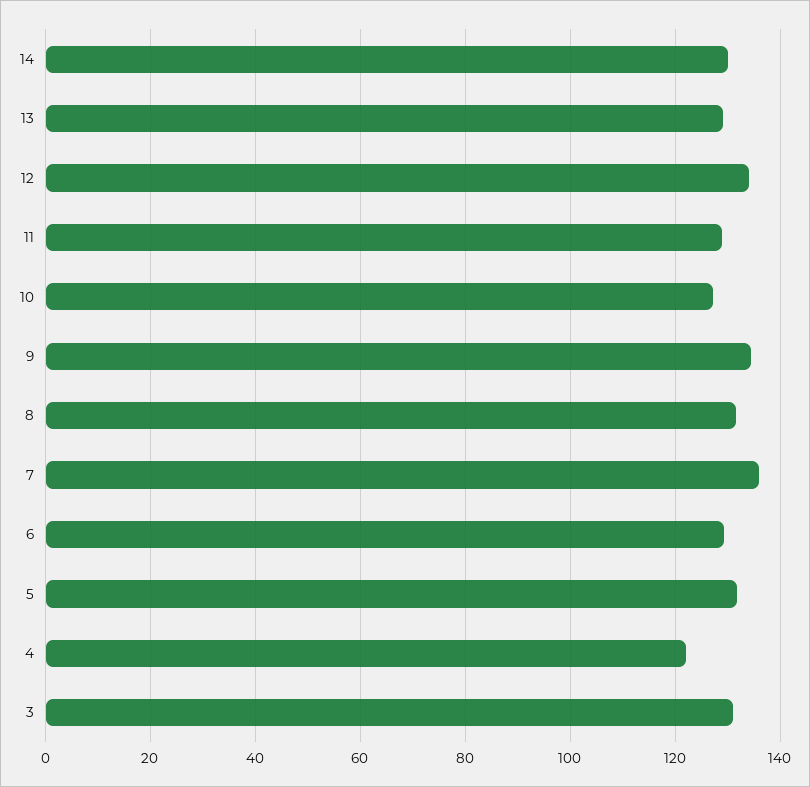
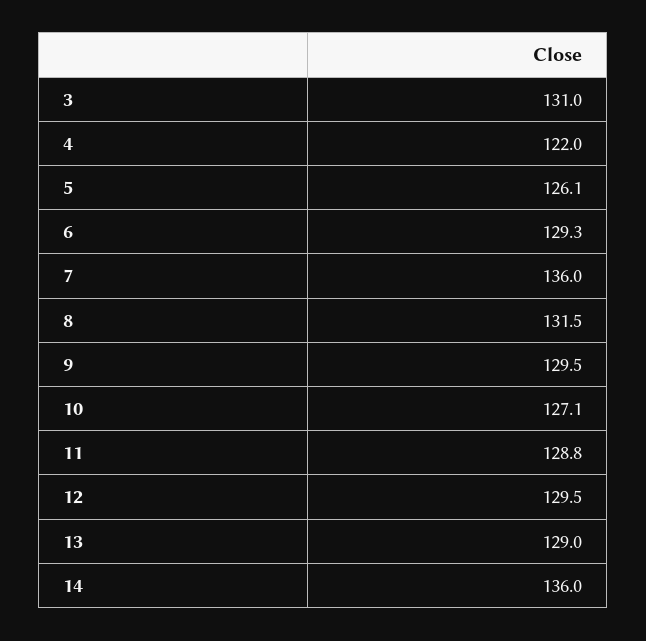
14: 130 -> 136
12: 134 -> 129.5
9: 134 -> 129.5
5: 132 -> 126.1

